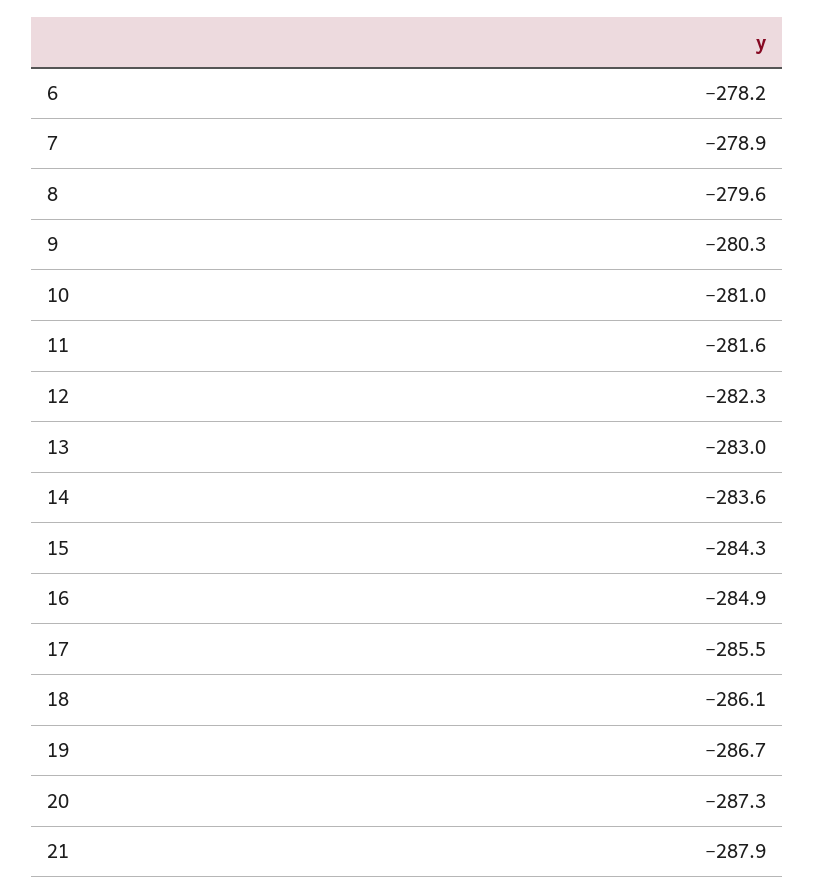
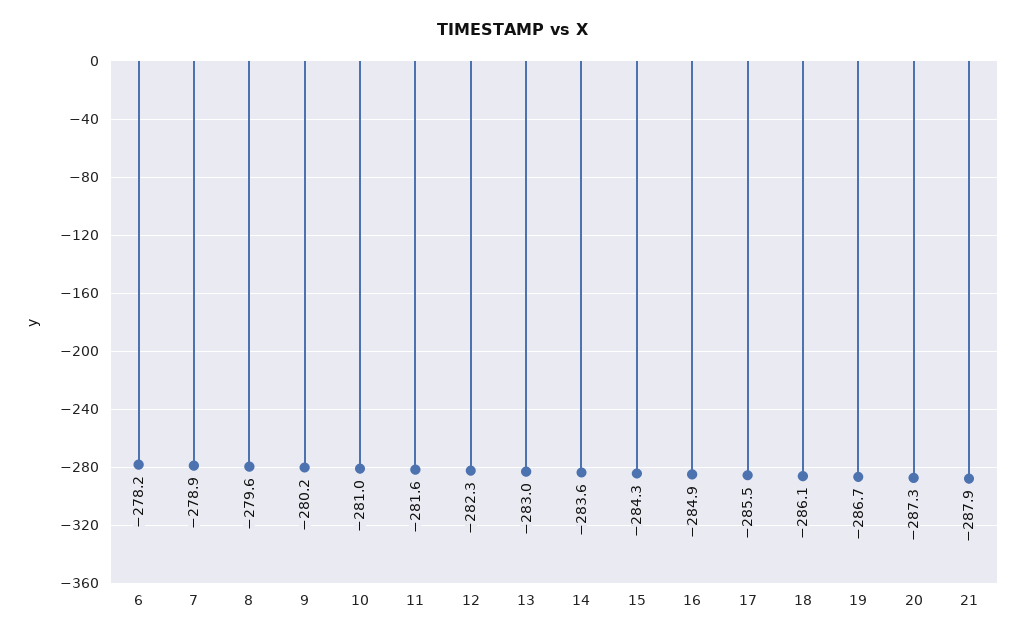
9: -280.3 -> -280.2

